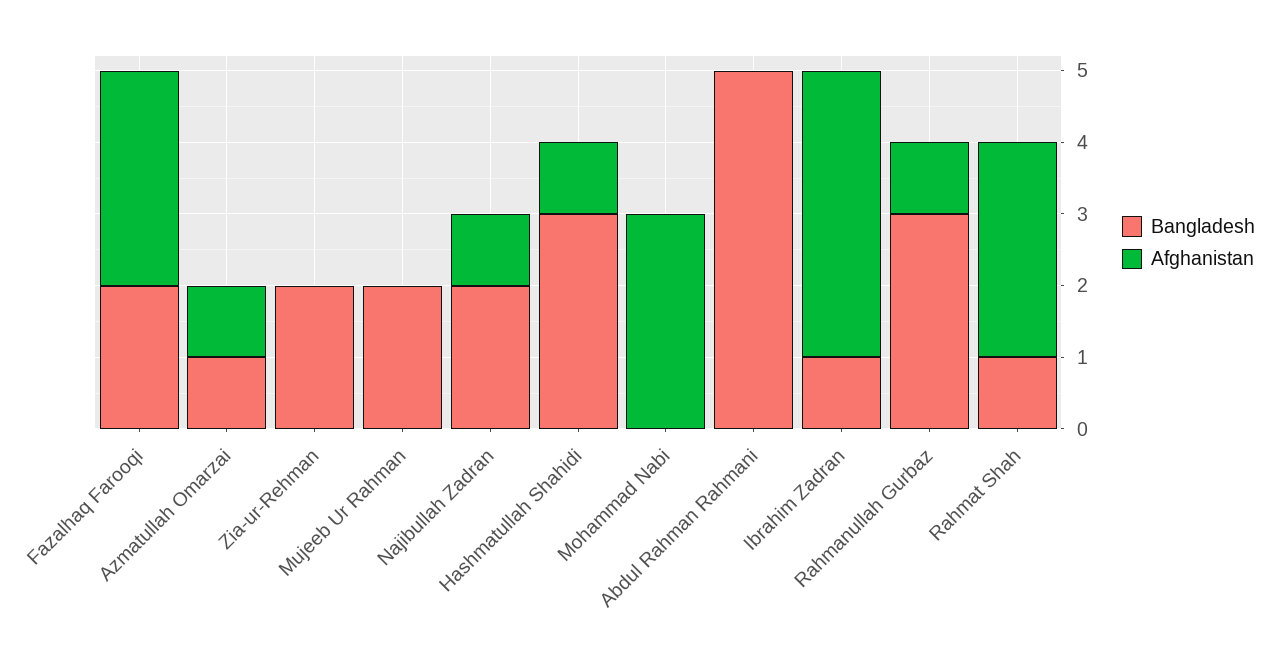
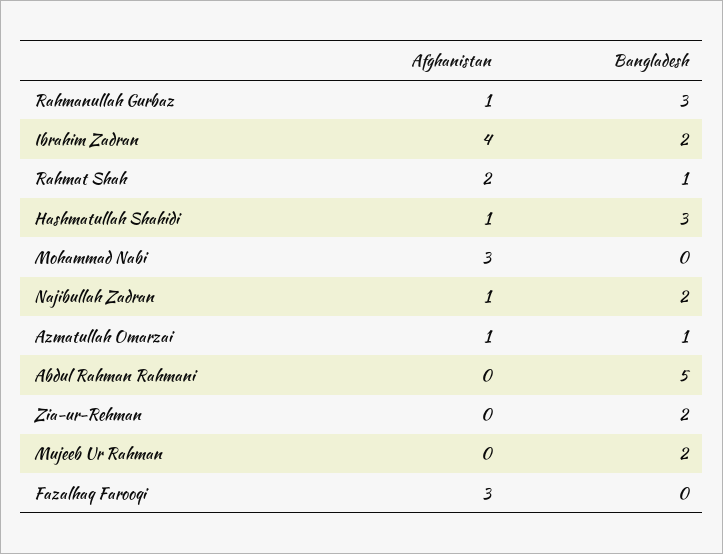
Bangladesh, Fazalhaq Farooqi: 2 -> 0
Bangladesh, Ibrahim Zadran: 1 -> 2
Afghanistan, Rahmat Shah: 3 -> 2

